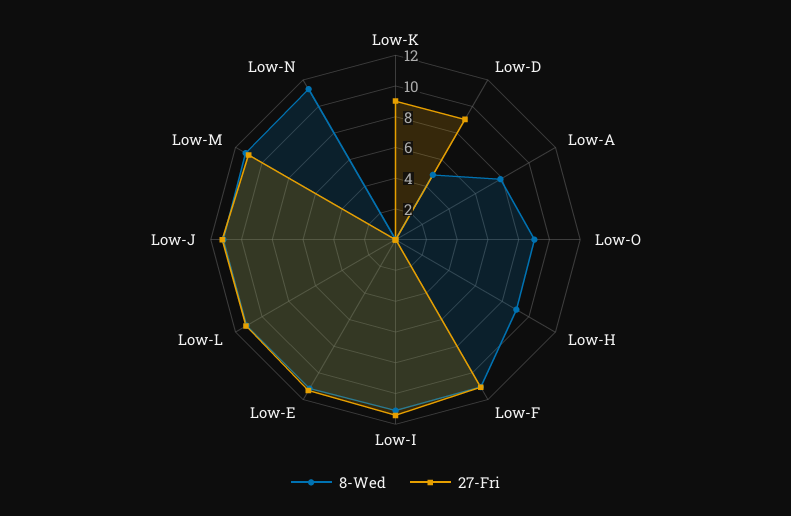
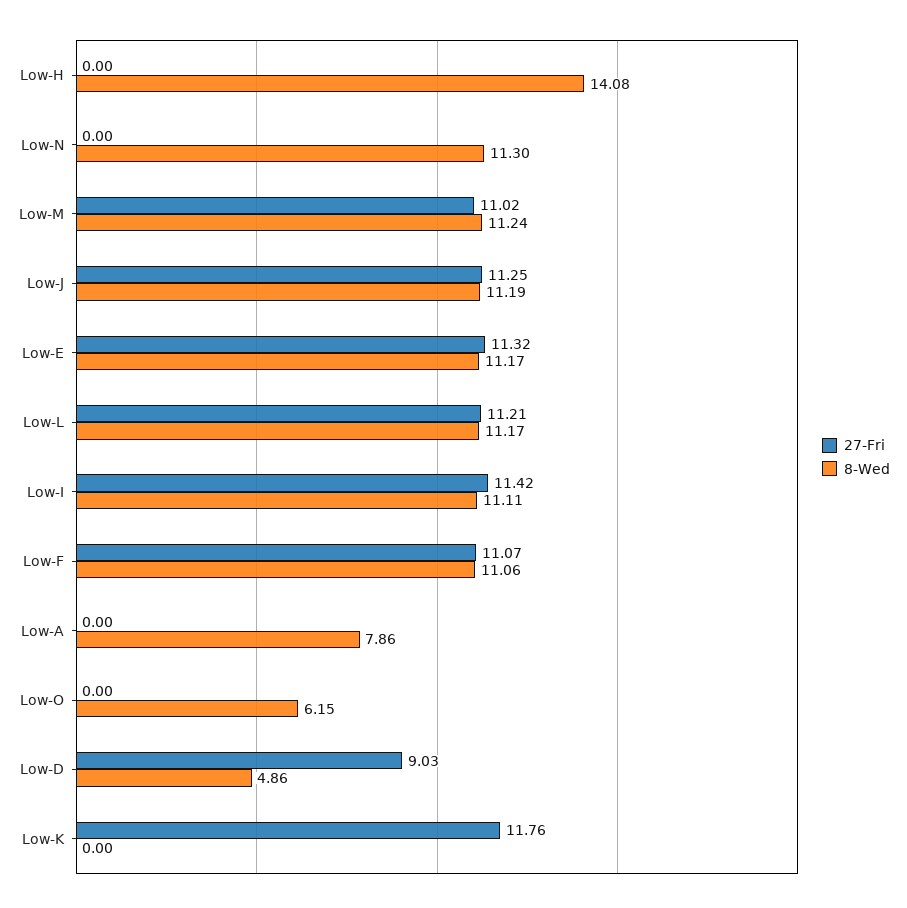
27-Fri, Low-K: 9 -> 11.76
8-Wed, Low-O: 9 -> 6.15
8-Wed, Low-H: 9 -> 14.08

